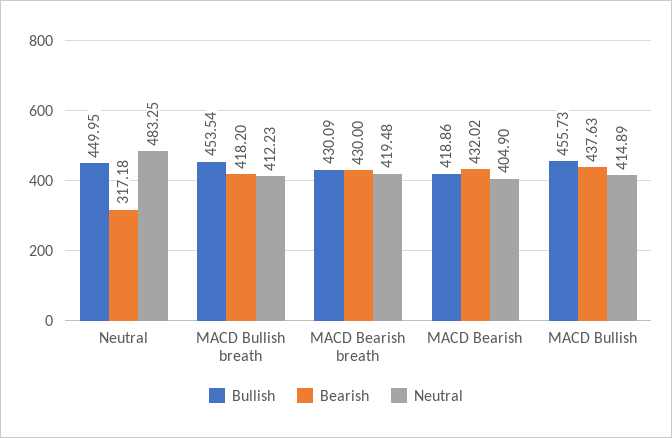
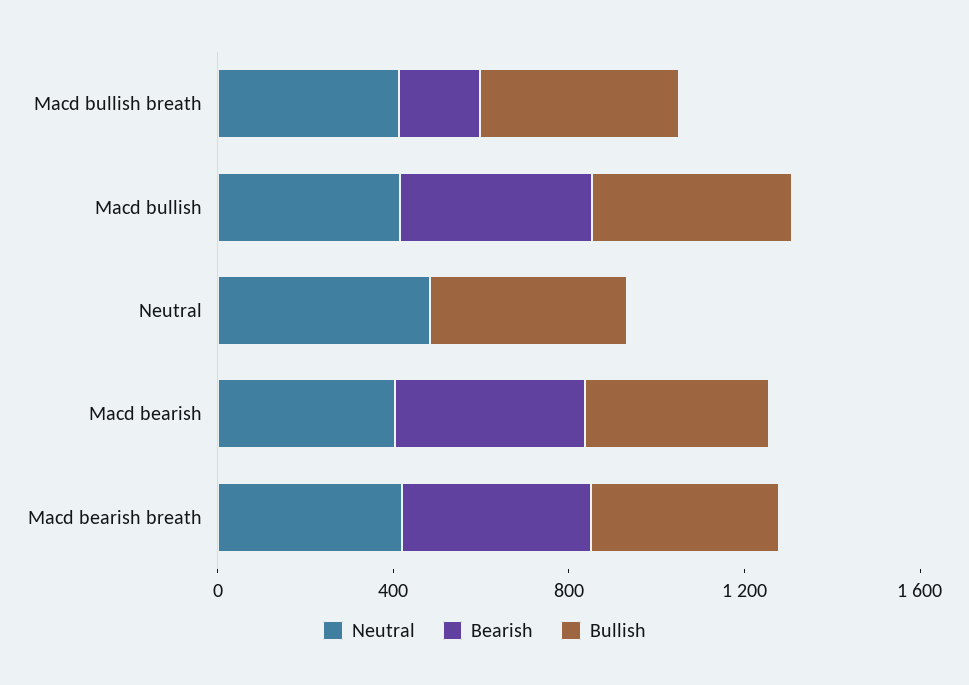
Bearish, Neutral: 317.18 -> 0
Bearish, MACD Bullish breath: 418.2 -> 200

